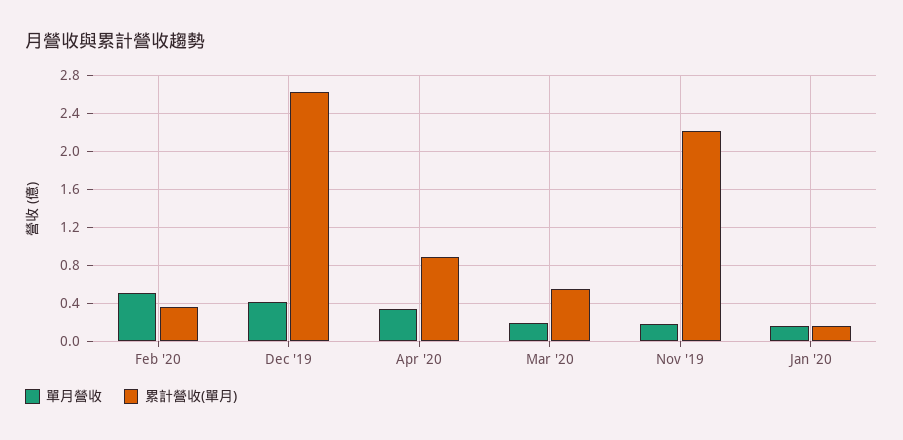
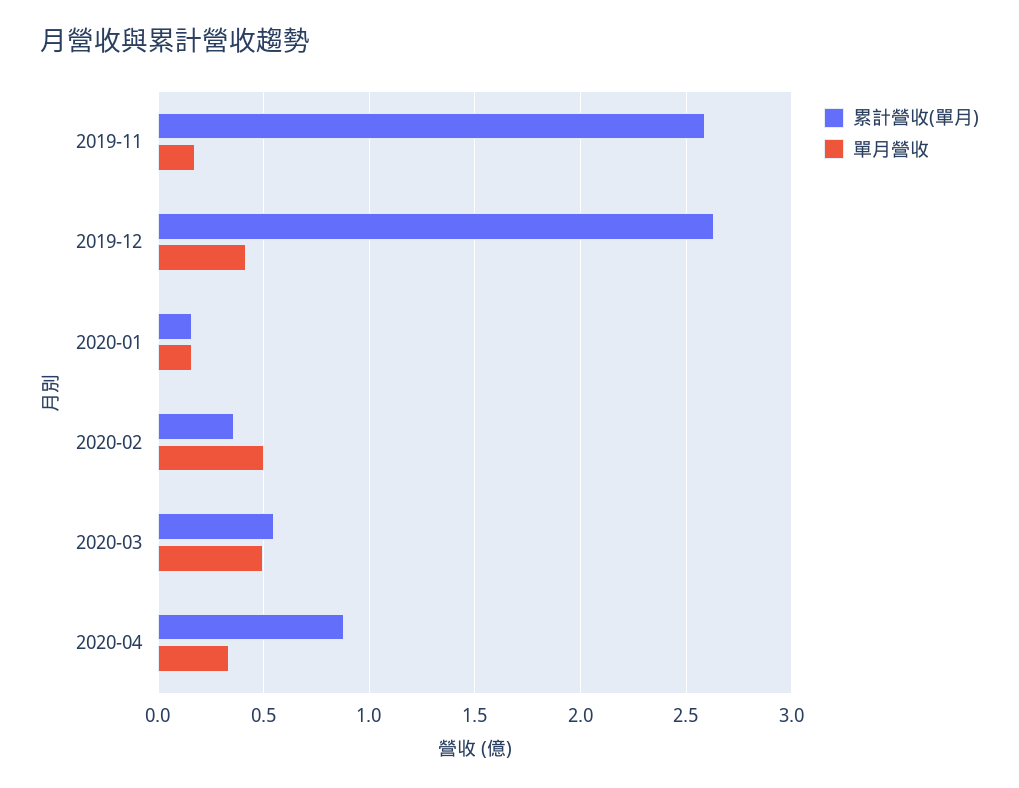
單月營收, Mar '20: 0.2 -> 0.5
累計營收(單月), Nov '19: 2.2 -> 2.6

